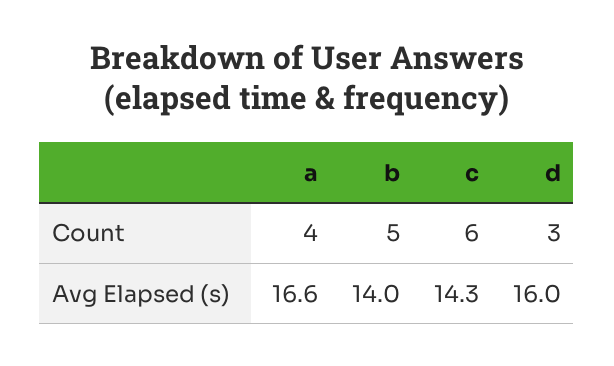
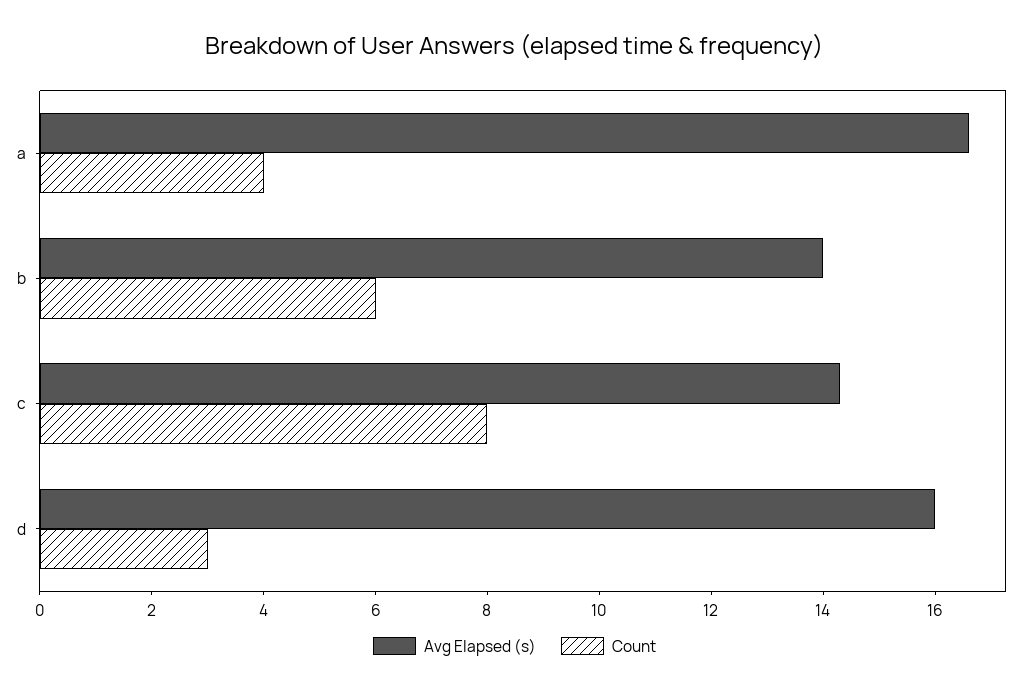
Count, b: 5 -> 6
Count, c: 6 -> 8

